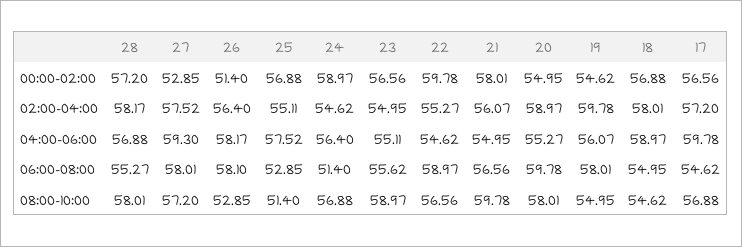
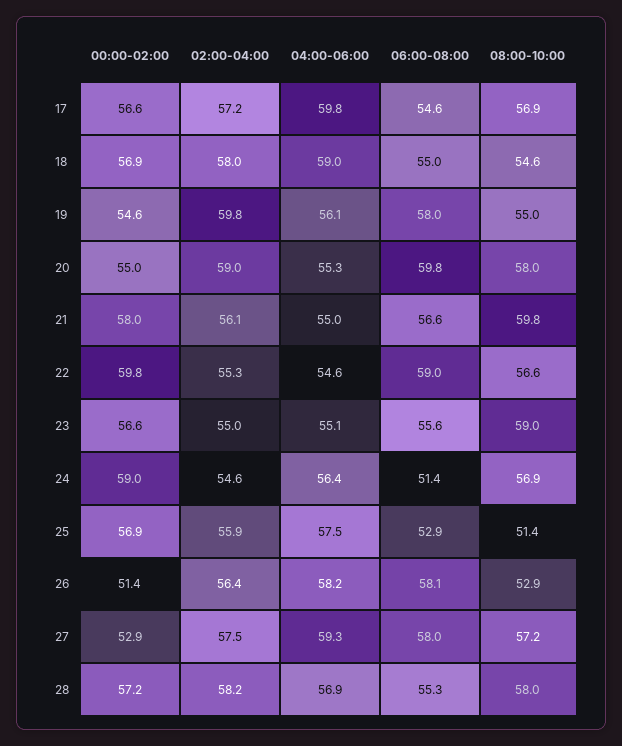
25, 02:00-04:00: 55.11 -> 55.9

